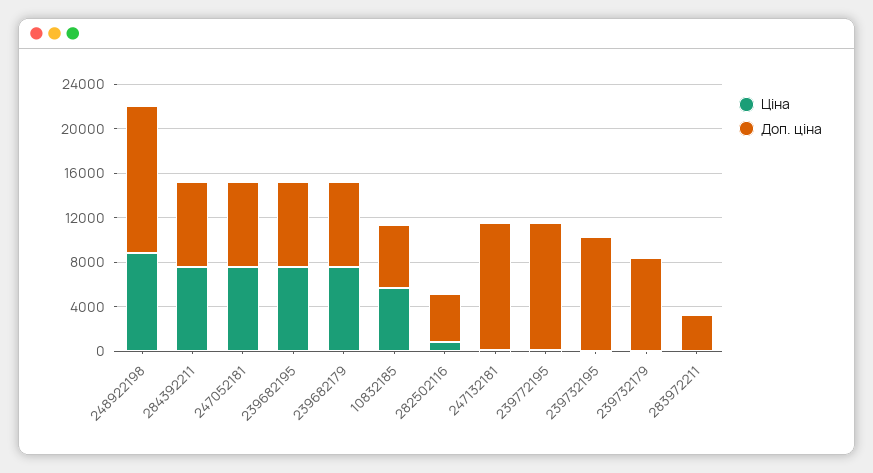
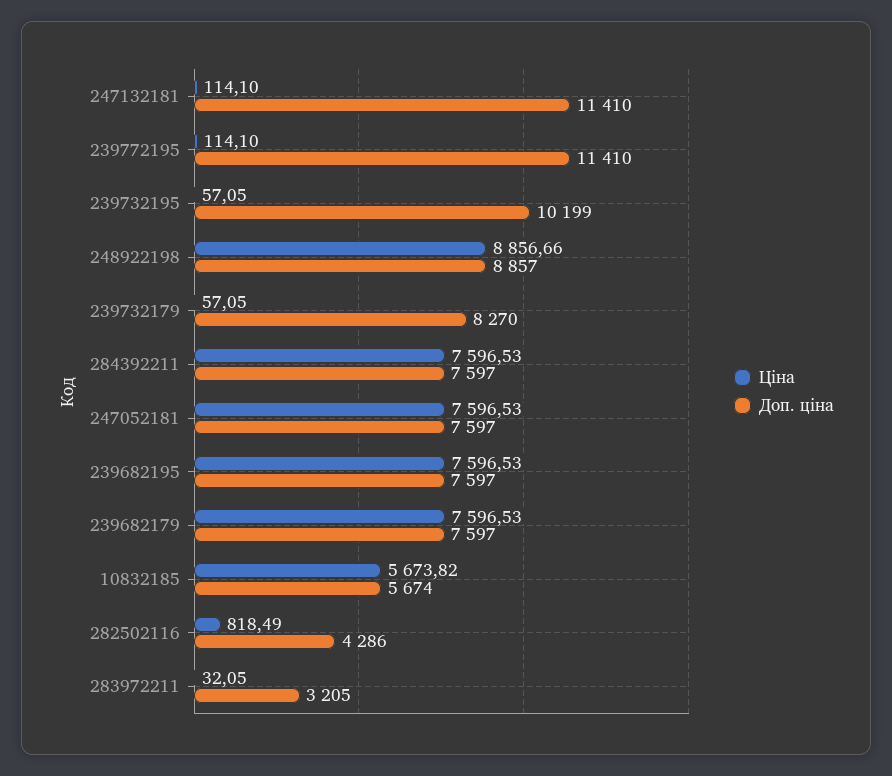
Доп. ціна, 248922198: 13000 -> 8857

